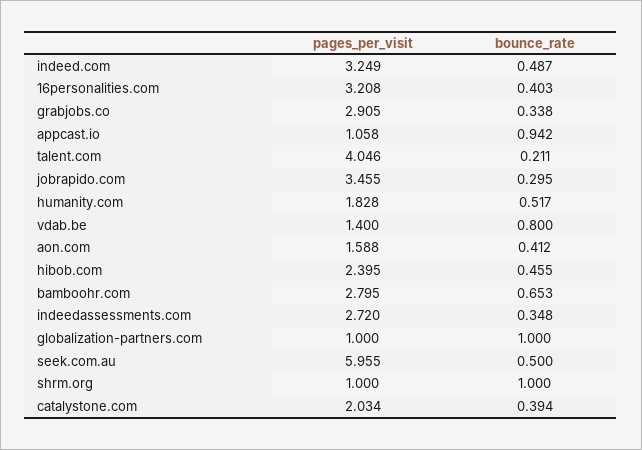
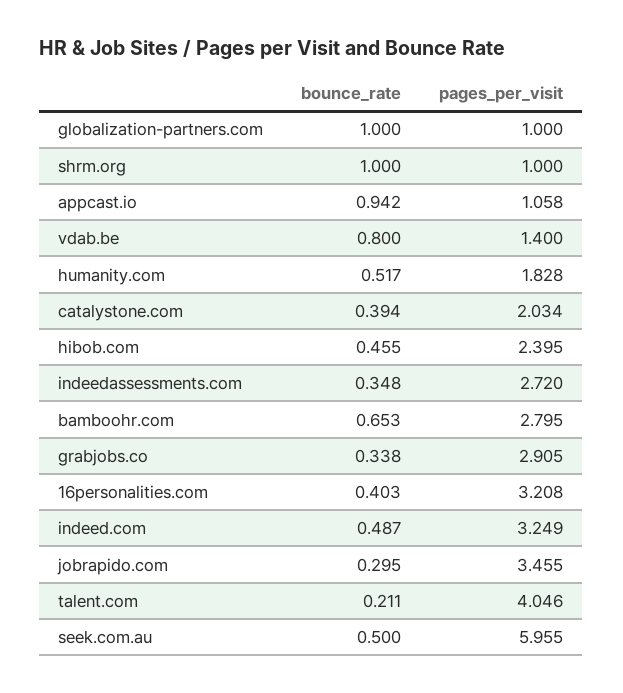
pages_per_visit, aon.com: 1.588 -> none
bounce_rate, aon.com: 0.412 -> none

